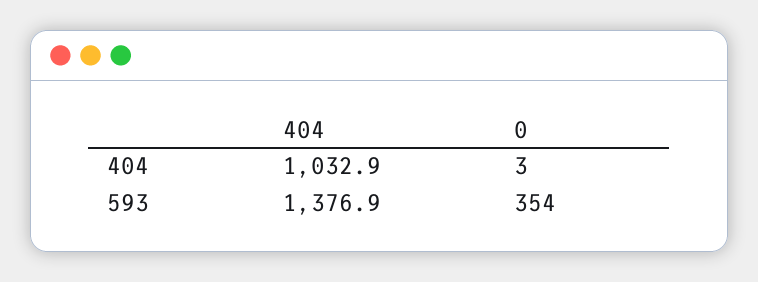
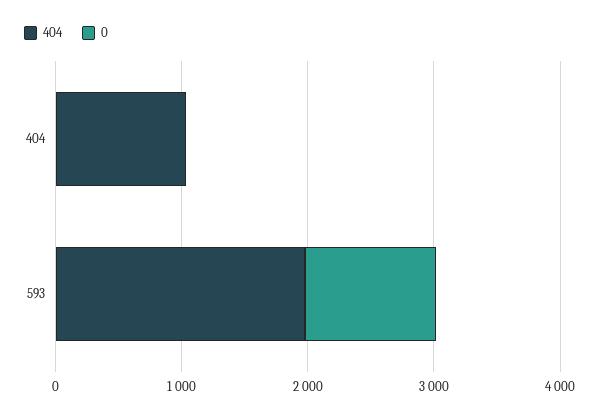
404, 593: 1376.9 -> 2000
0, 593: 354 -> 1000

